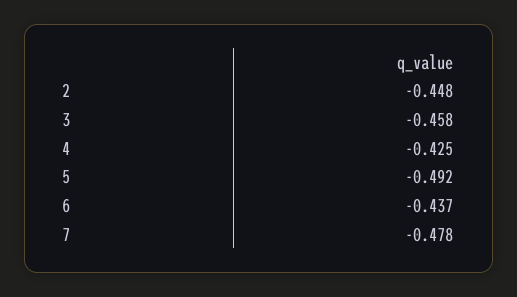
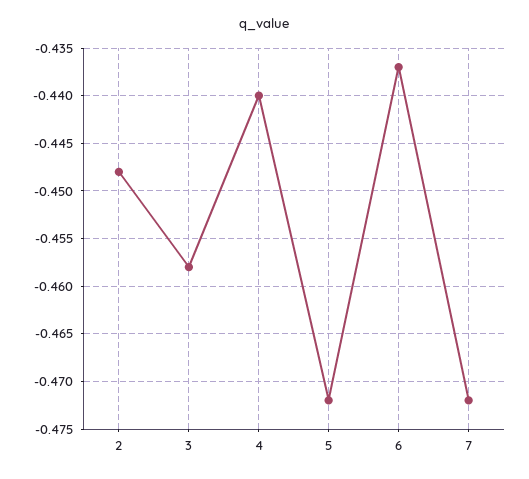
4: -0.425 -> -0.44
5: -0.492 -> -0.472
7: -0.478 -> -0.472

